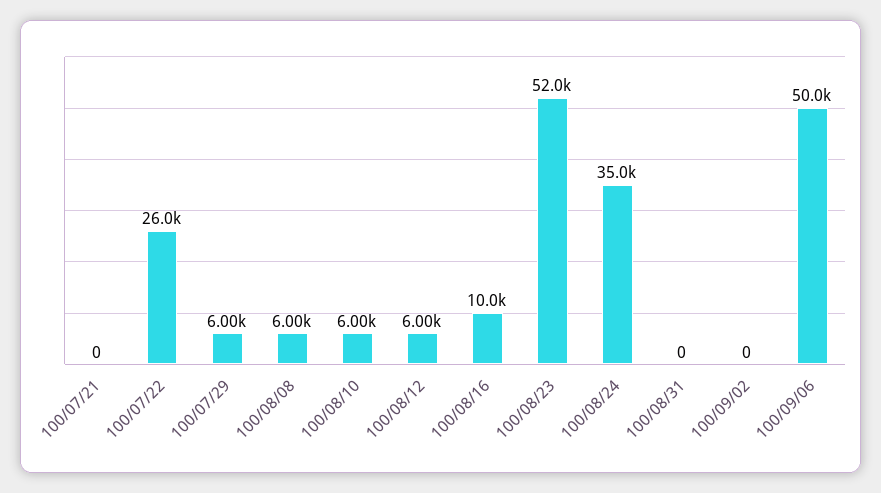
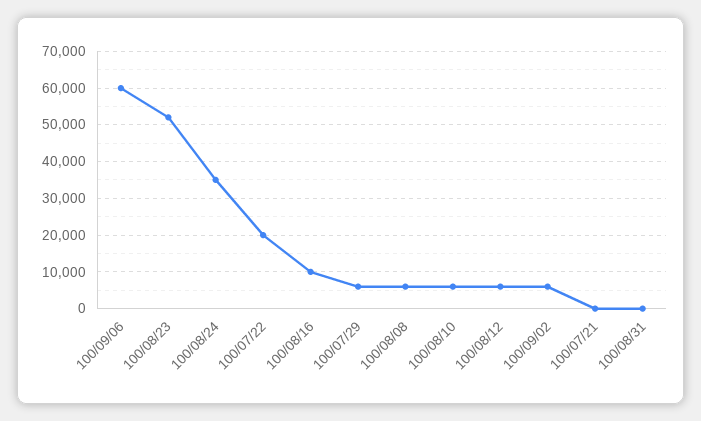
100/07/22: 26000 -> 20000
100/09/02: 0 -> 6000
100/09/06: 50000 -> 60000

